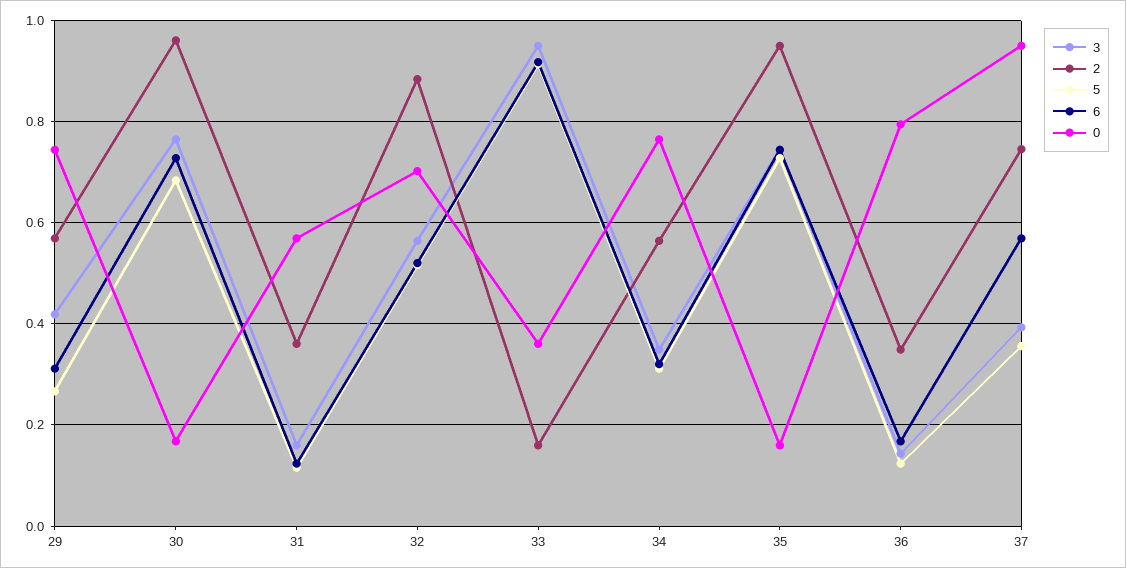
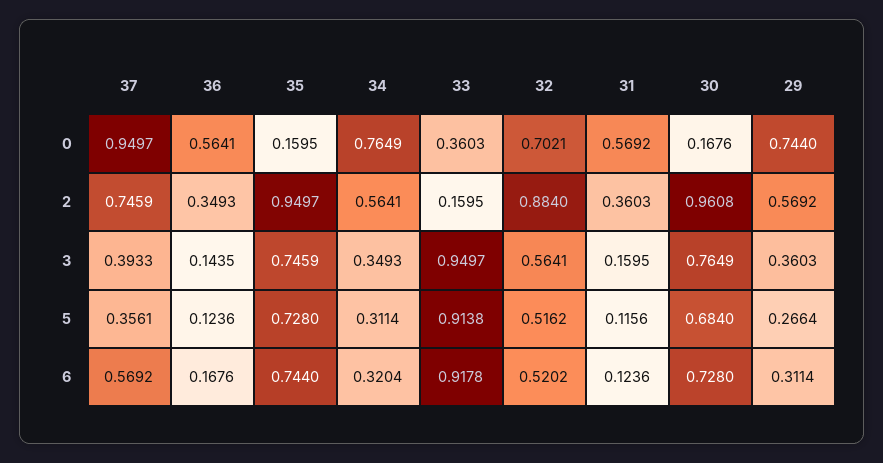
3, 29: 0.42 -> 0.3603
0, 36: 0.8 -> 0.5641

